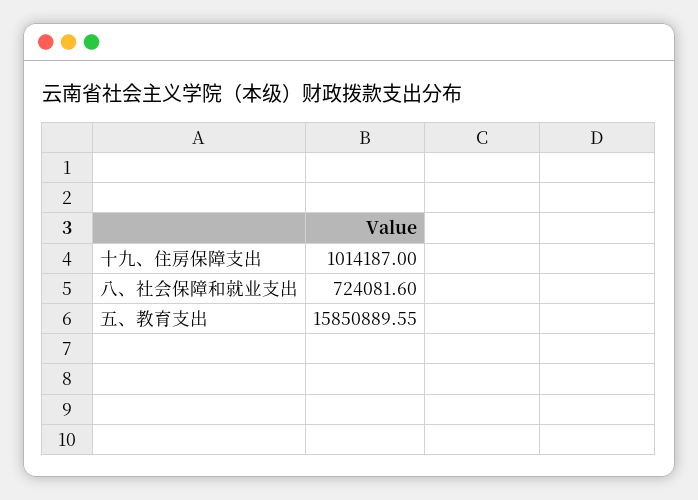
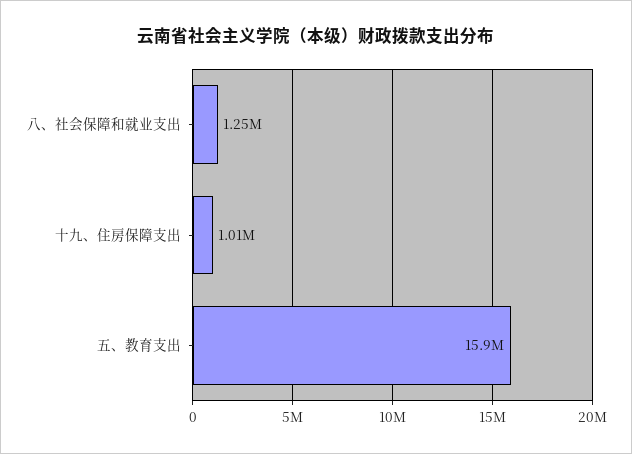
八、社会保障和就业支出: 724081.6 -> 1250000

